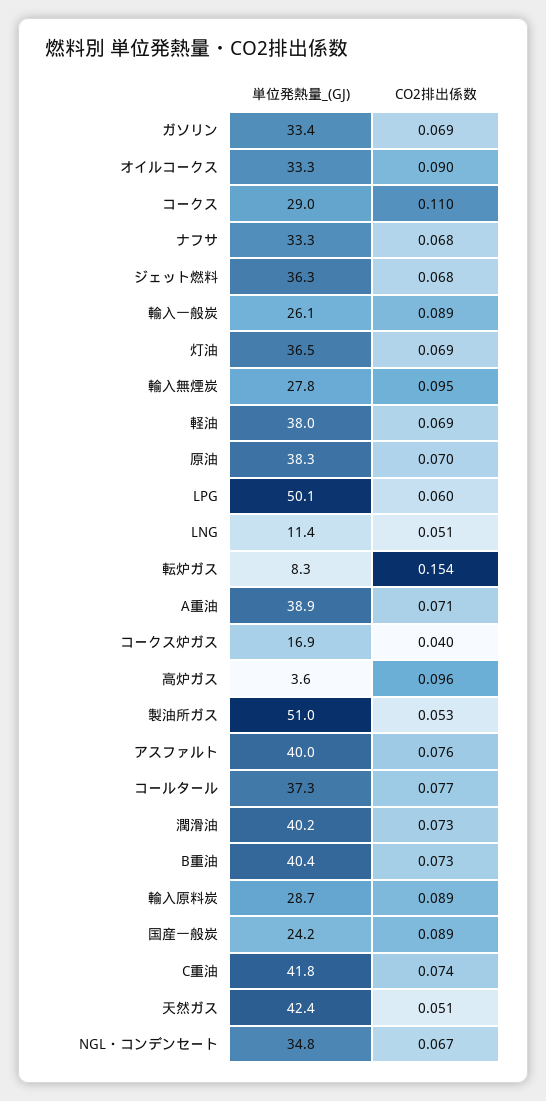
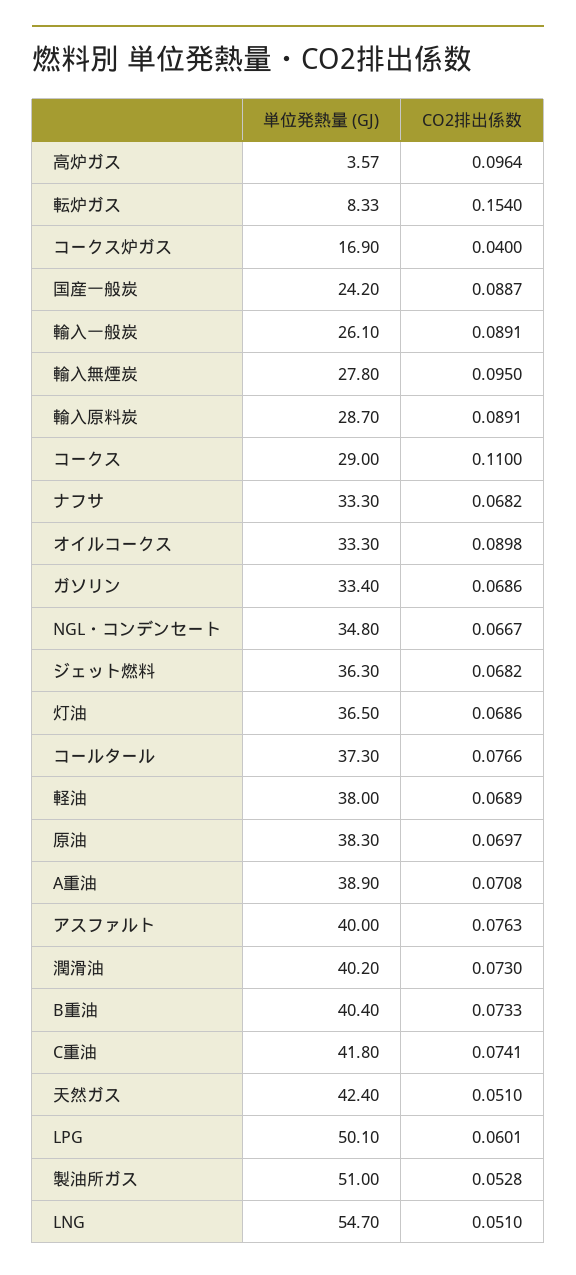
単位発熱量_(GJ), LNG: 11.4 -> 54.7

